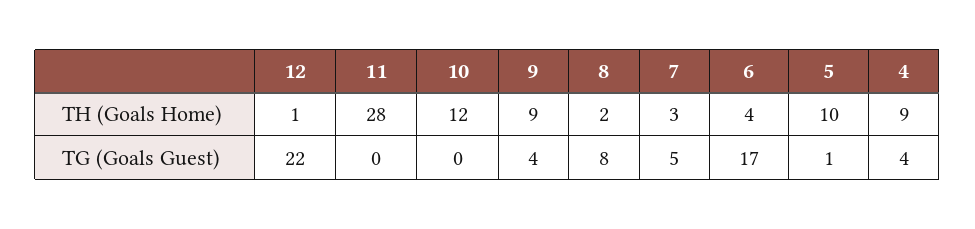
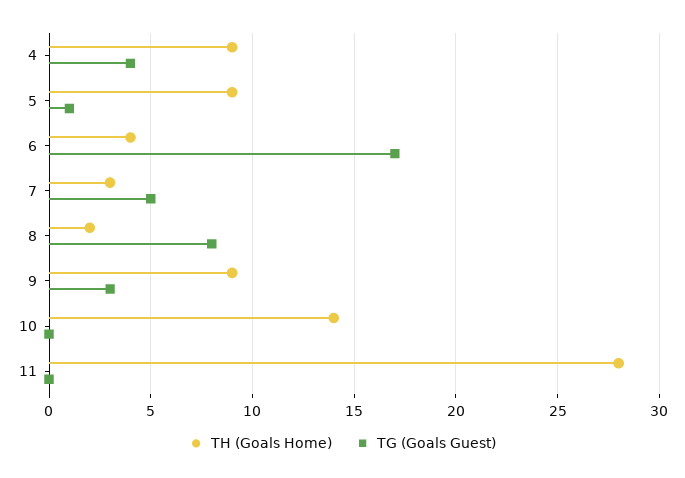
TH (Goals Home), 12: 1 -> none
TH (Goals Home), 10: 12 -> 14
TH (Goals Home), 5: 10 -> 9
TG (Goals Guest), 12: 22 -> none
TG (Goals Guest), 9: 4 -> 3

